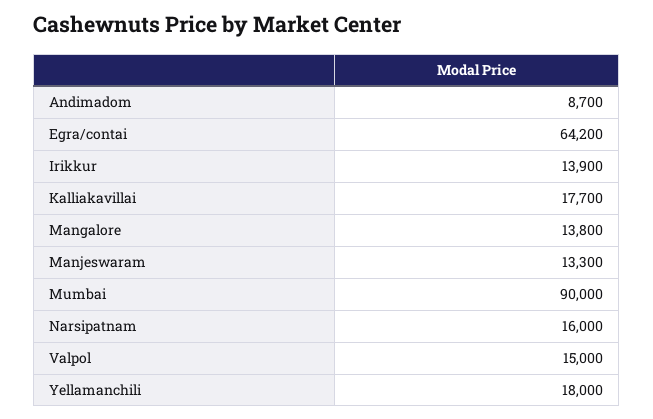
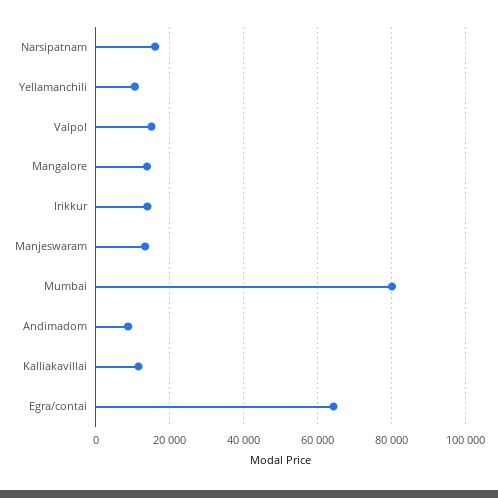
Kalliakavillai: 17700 -> 12000
Mumbai: 90000 -> 80000
Yellamanchili: 18000 -> 10000

